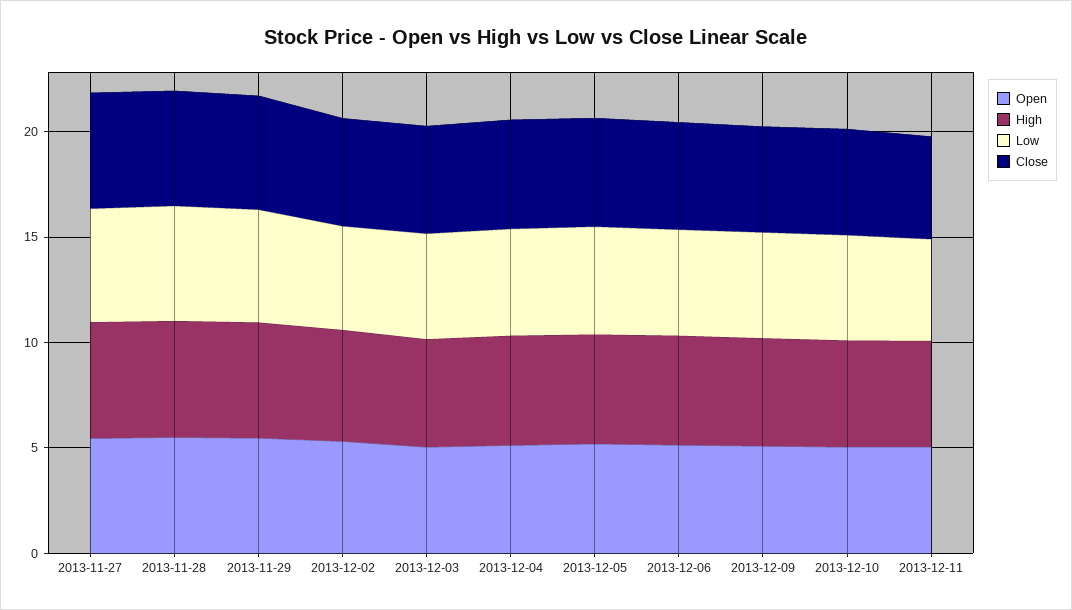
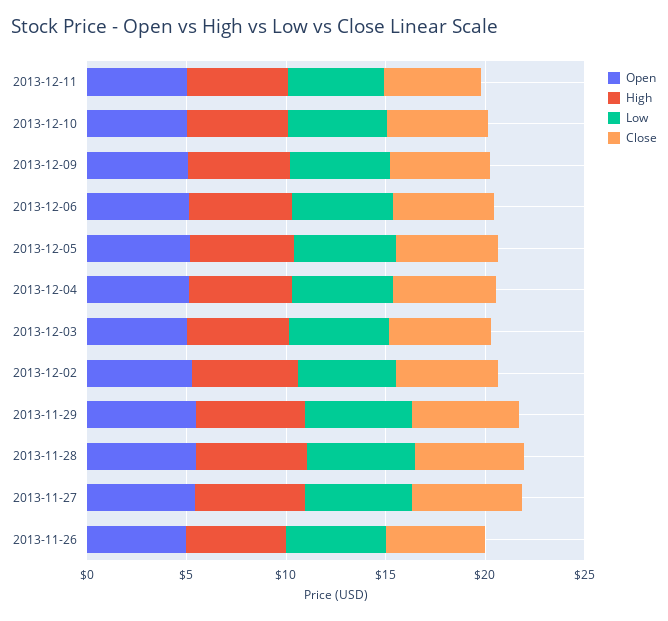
Open, 2013-11-26: none -> 5
High, 2013-11-26: none -> 5
Low, 2013-11-26: none -> 5
Close, 2013-11-26: none -> 5

